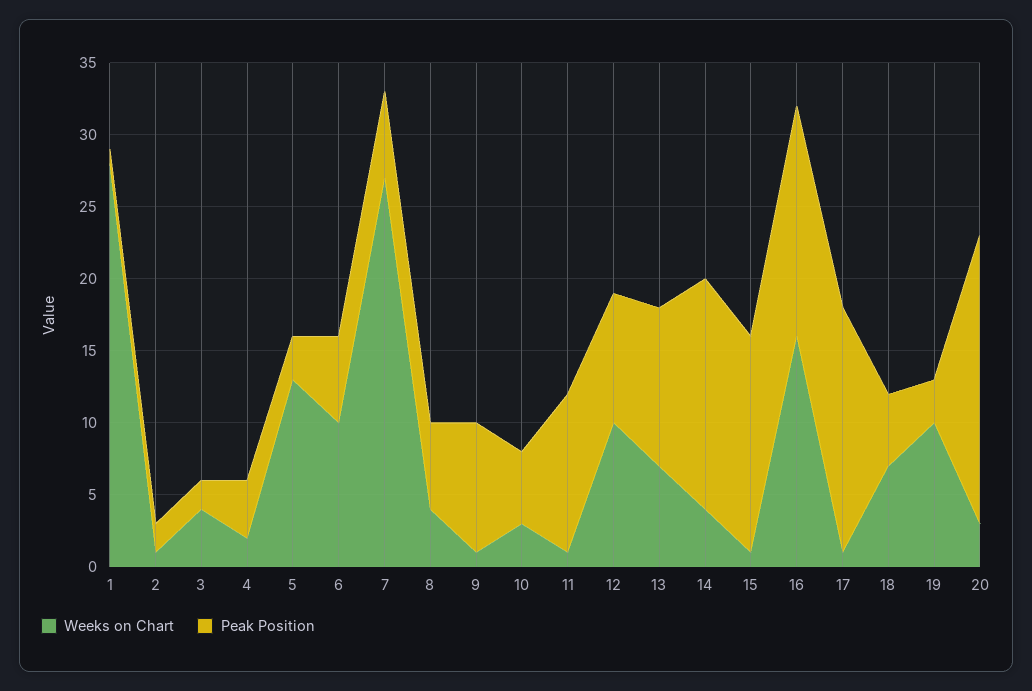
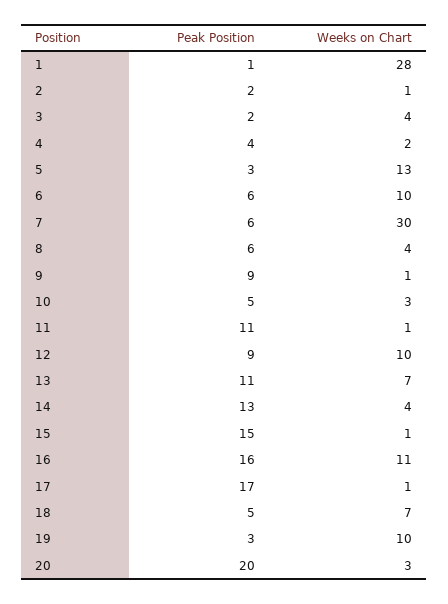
Weeks on Chart, 7: 27 -> 30
Peak Position, 14: 16 -> 13
Weeks on Chart, 16: 16 -> 11

